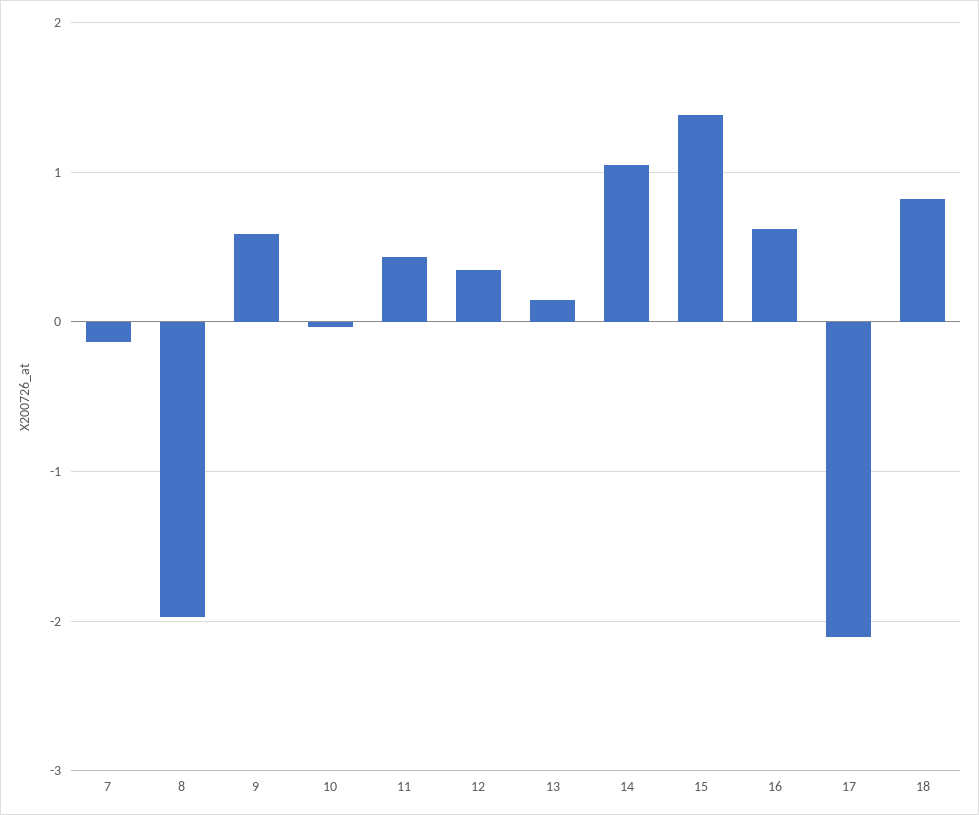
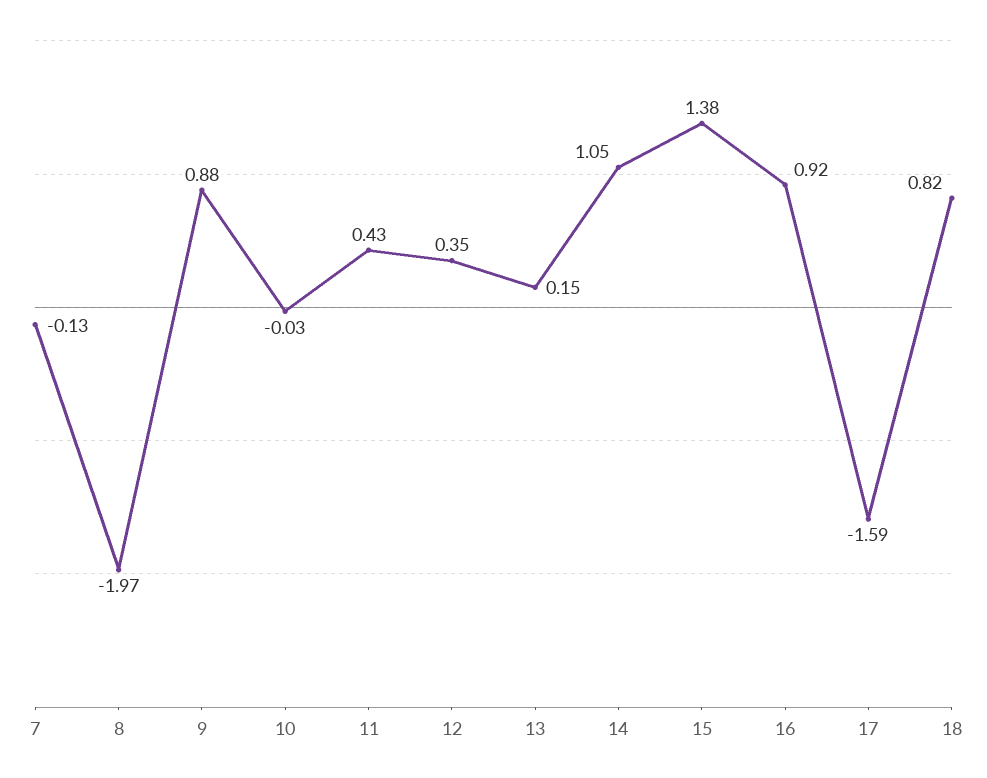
9: 0.6 -> 0.88
16: 0.6 -> 0.92
17: -2.1 -> -1.59

